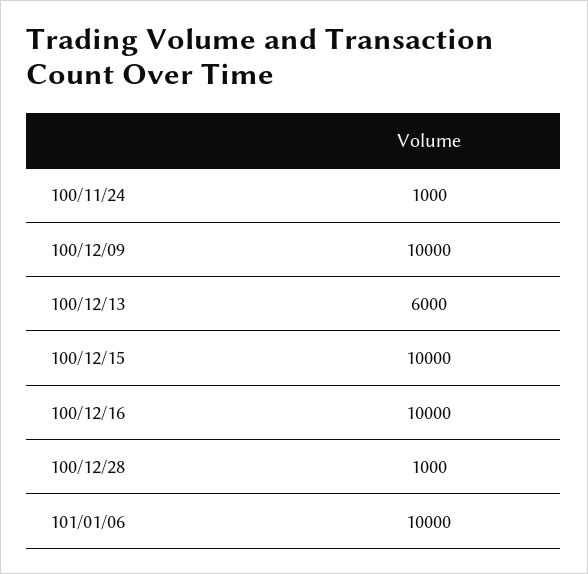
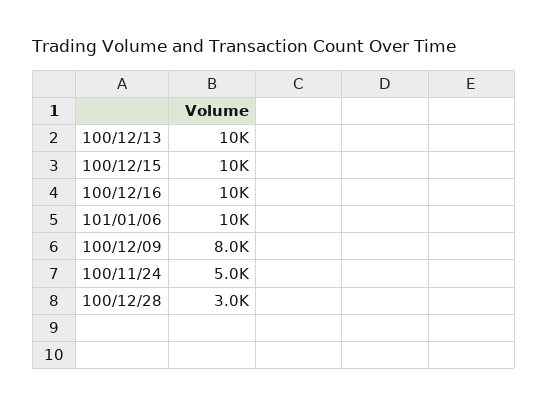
100/11/24: 1000 -> 5000
100/12/09: 10000 -> 8000
100/12/13: 6000 -> 10000
100/12/28: 1000 -> 3000

